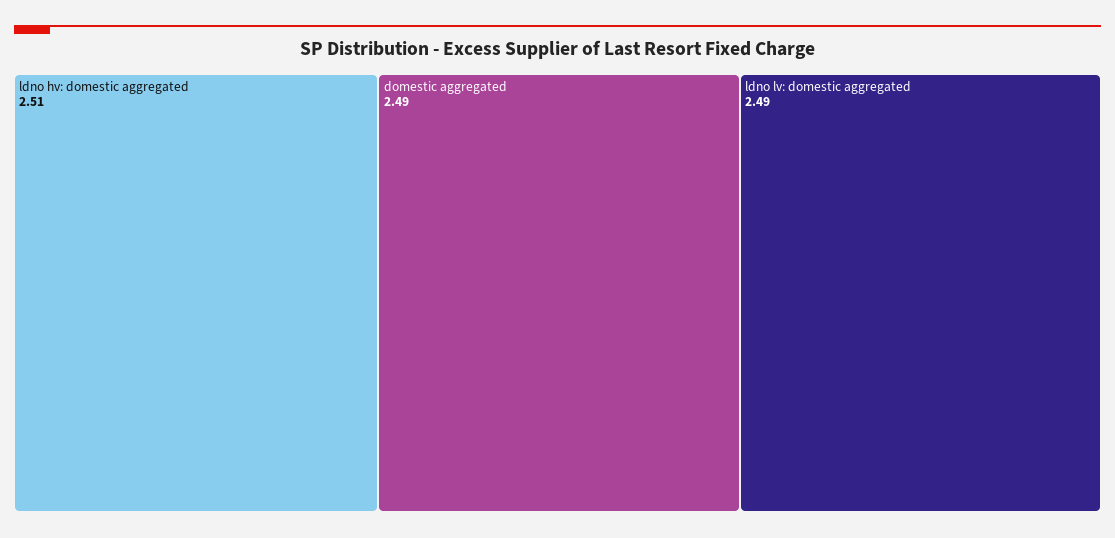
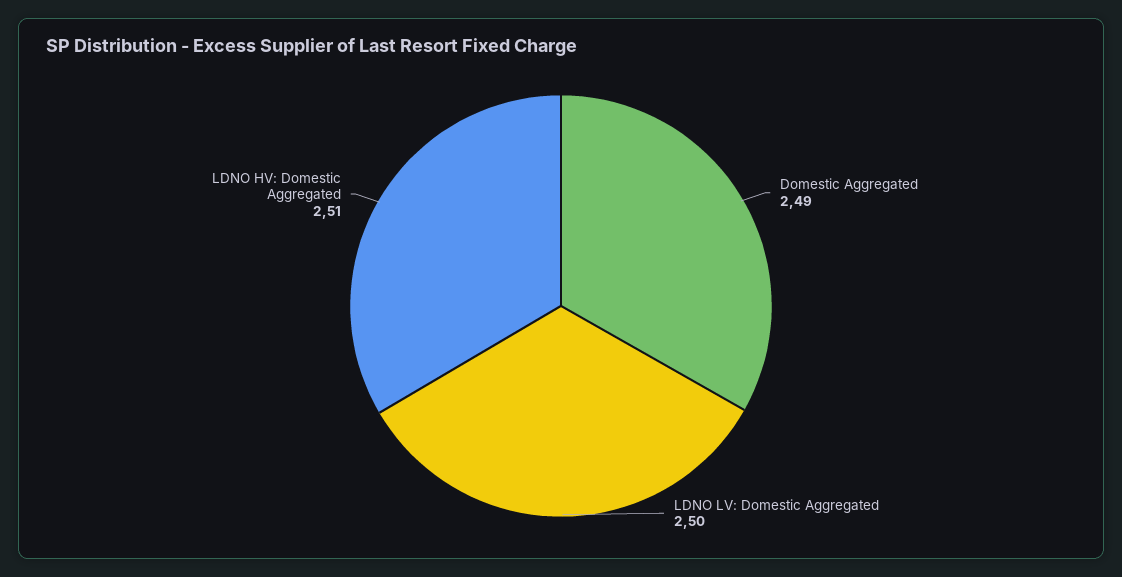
ldno lv: domestic aggregated: 2.49 -> 2.5

